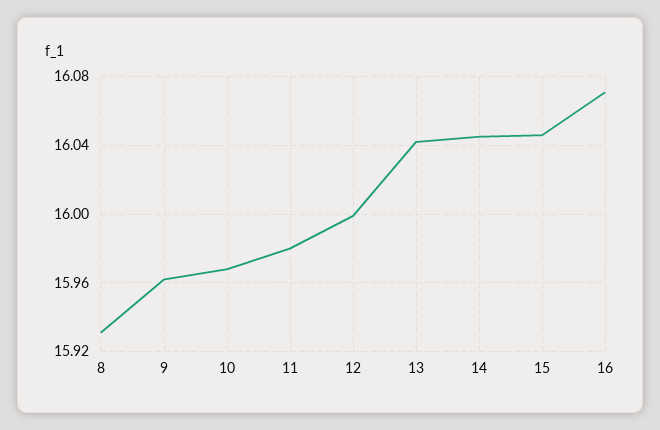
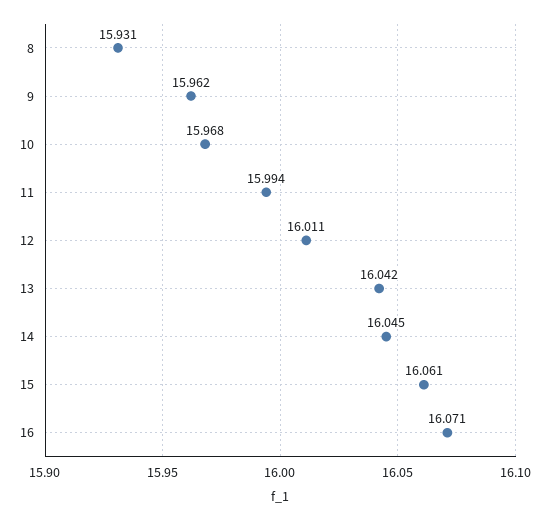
11: 15.98 -> 15.994
12: 16 -> 16.011
15: 16.045 -> 16.061

